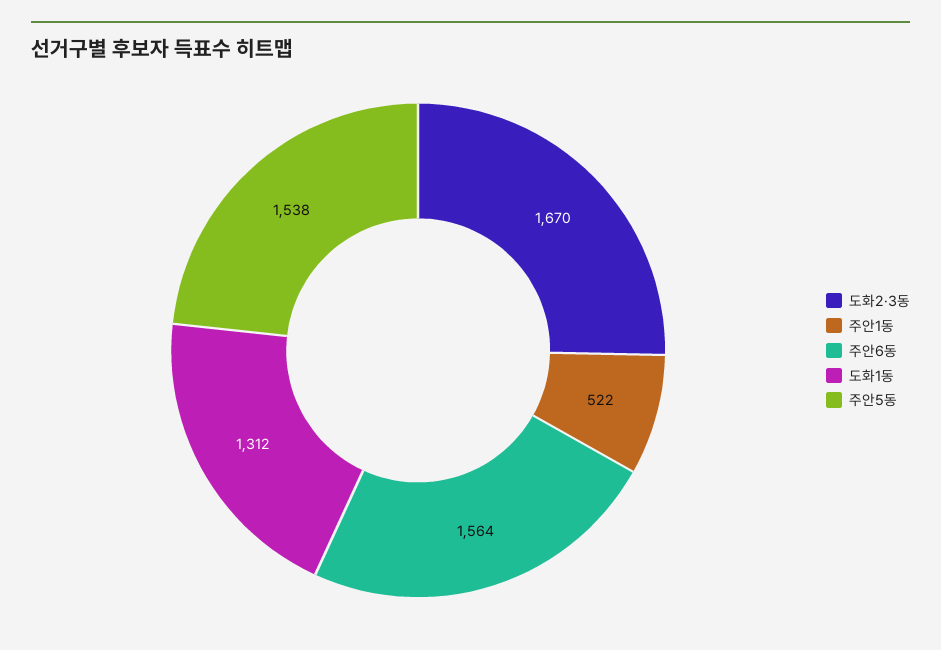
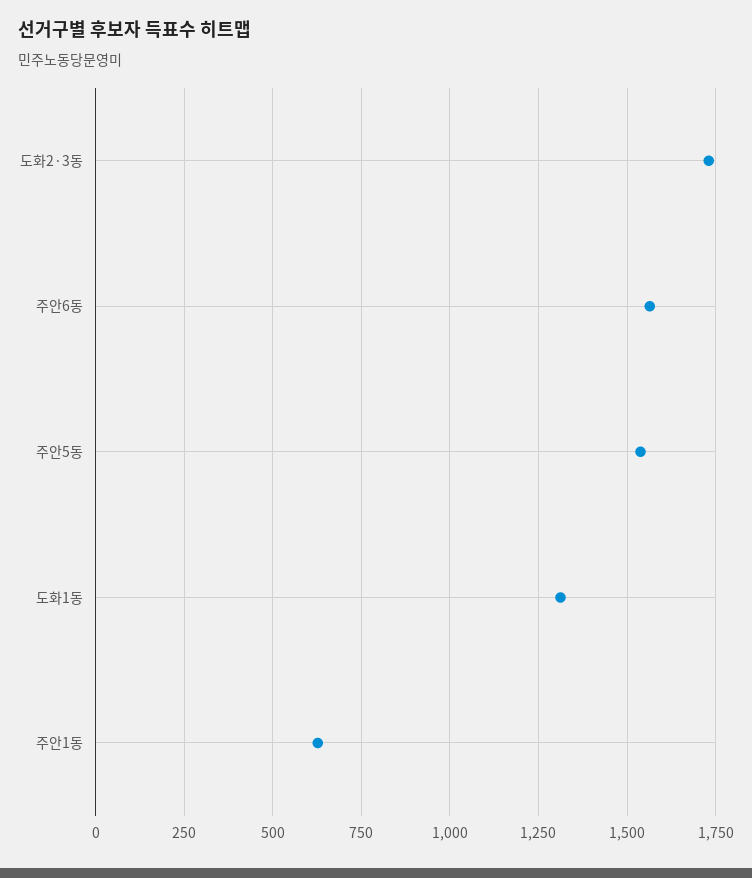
도화2·3동: 1670 -> 1725
주안1동: 522 -> 625

